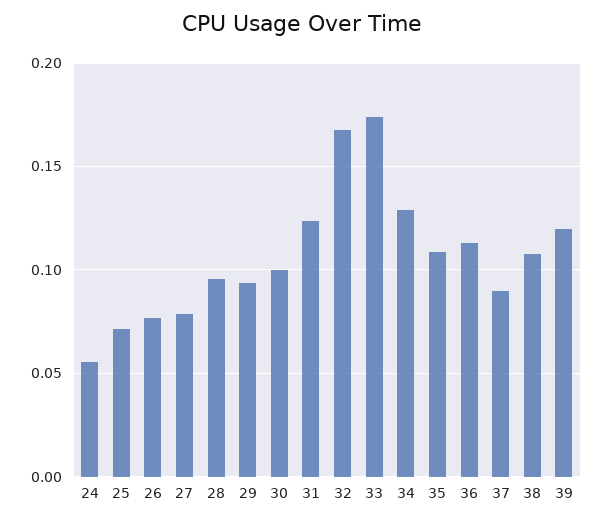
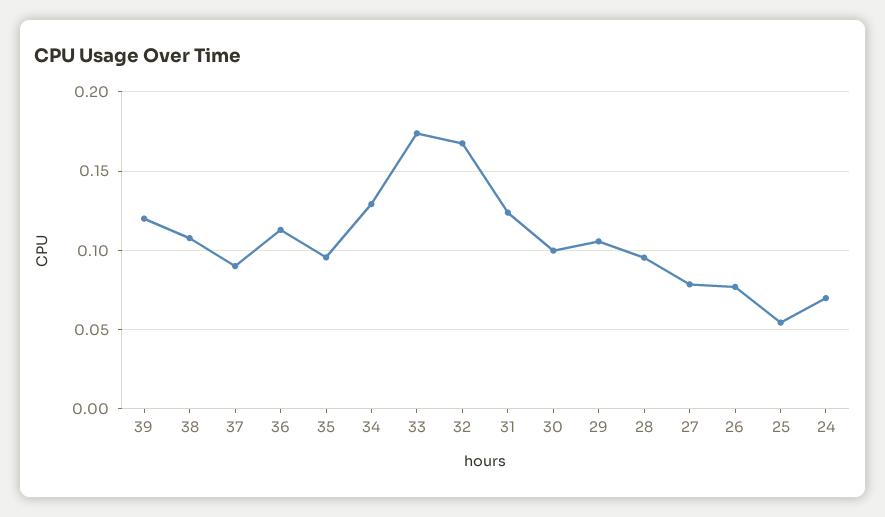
24: 0.055 -> 0.07
25: 0.07 -> 0.055
29: 0.095 -> 0.105
35: 0.11 -> 0.095

